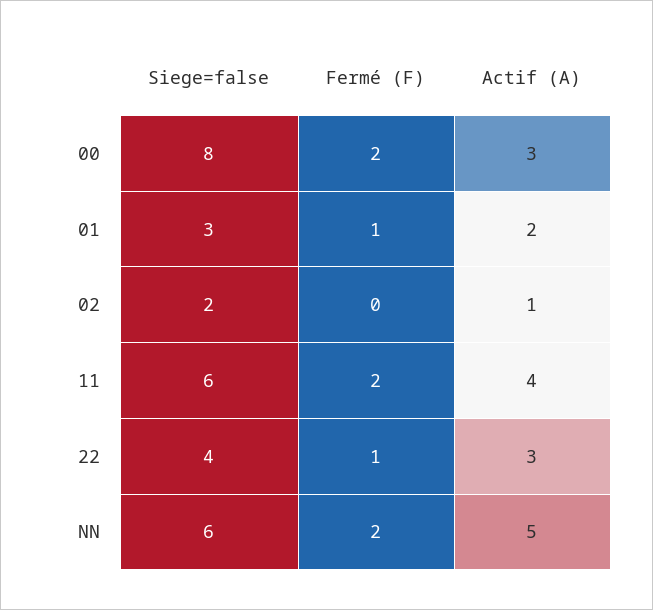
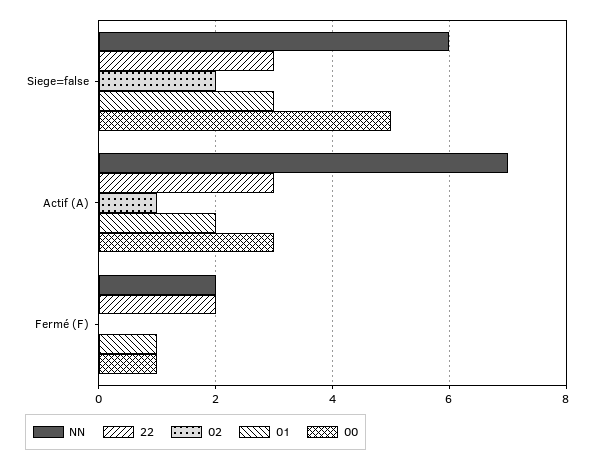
00, Siege=false: 8 -> 5
00, Fermé (F): 2 -> 1
11, Siege=false: 6 -> none
11, Fermé (F): 2 -> none
11, Actif (A): 4 -> none
22, Siege=false: 4 -> 3
22, Fermé (F): 1 -> 2
NN, Actif (A): 5 -> 7

